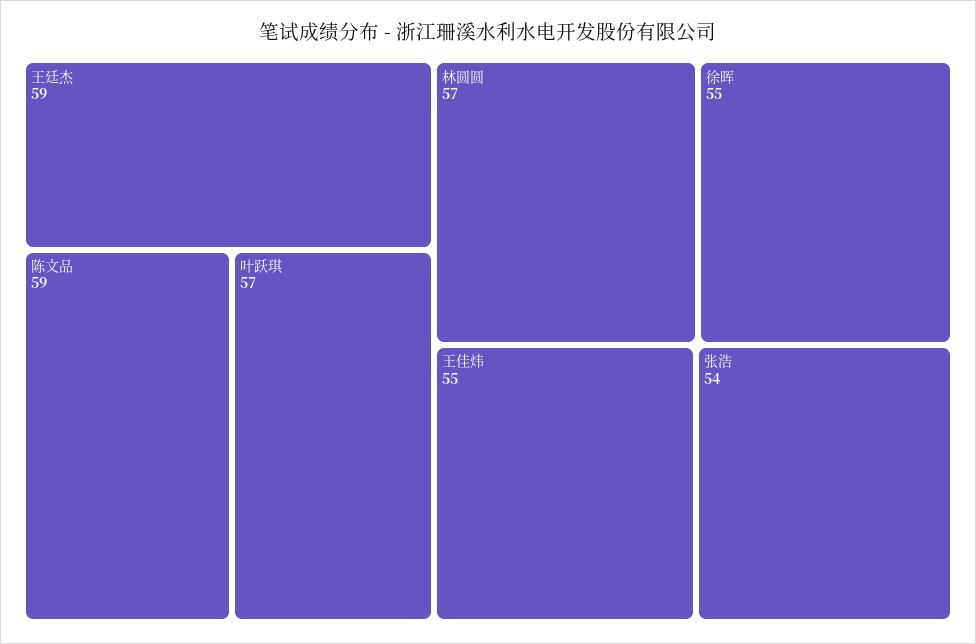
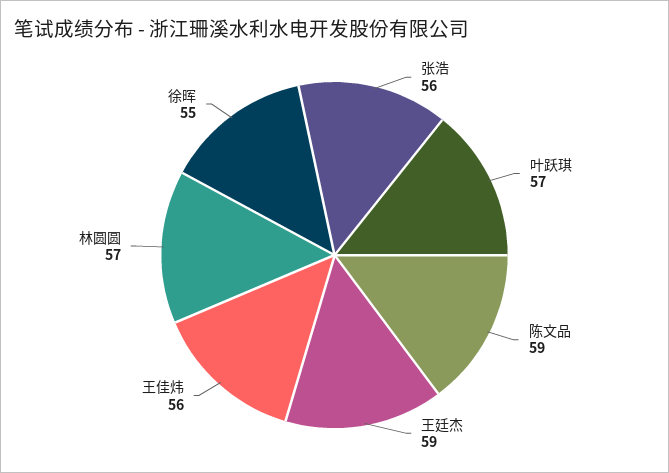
王佳炜: 55 -> 56
张浩: 54 -> 56

